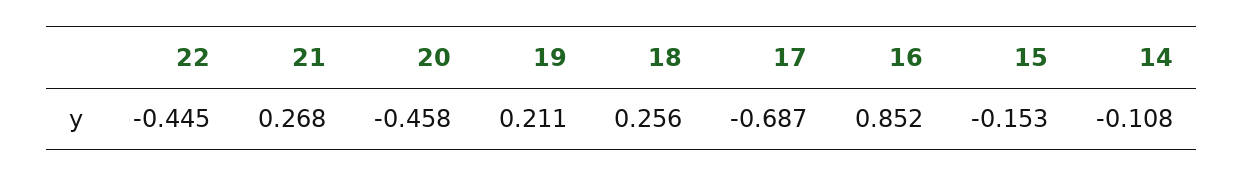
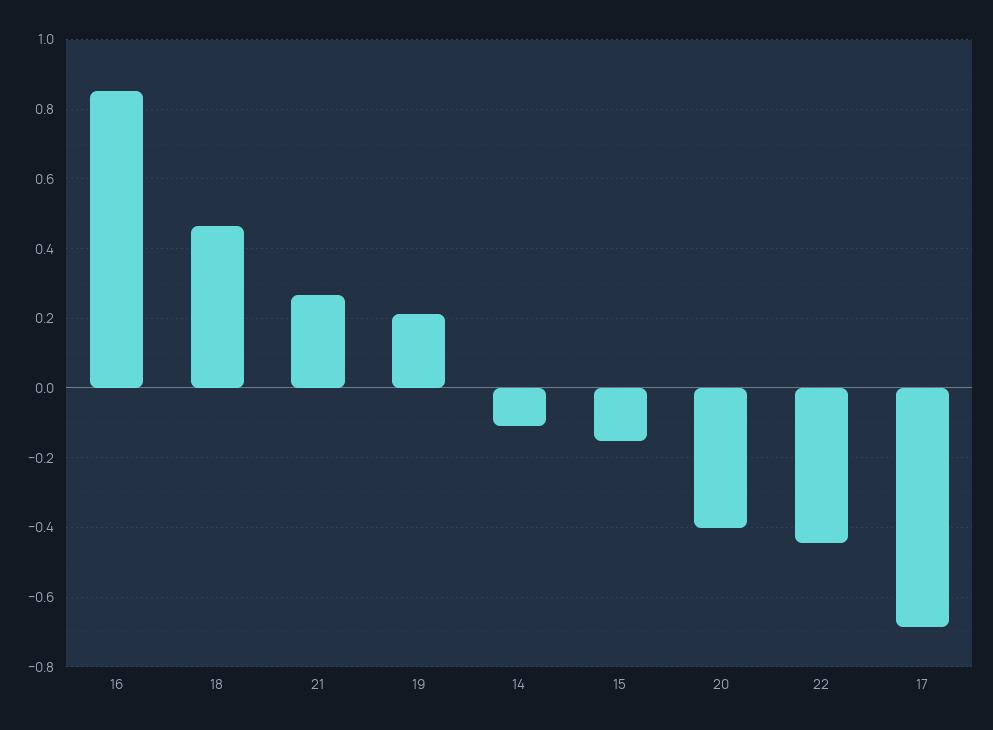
20: -0.458 -> -0.4
18: 0.256 -> 0.46

